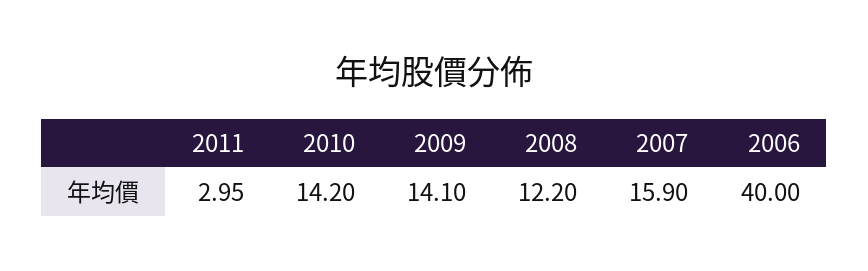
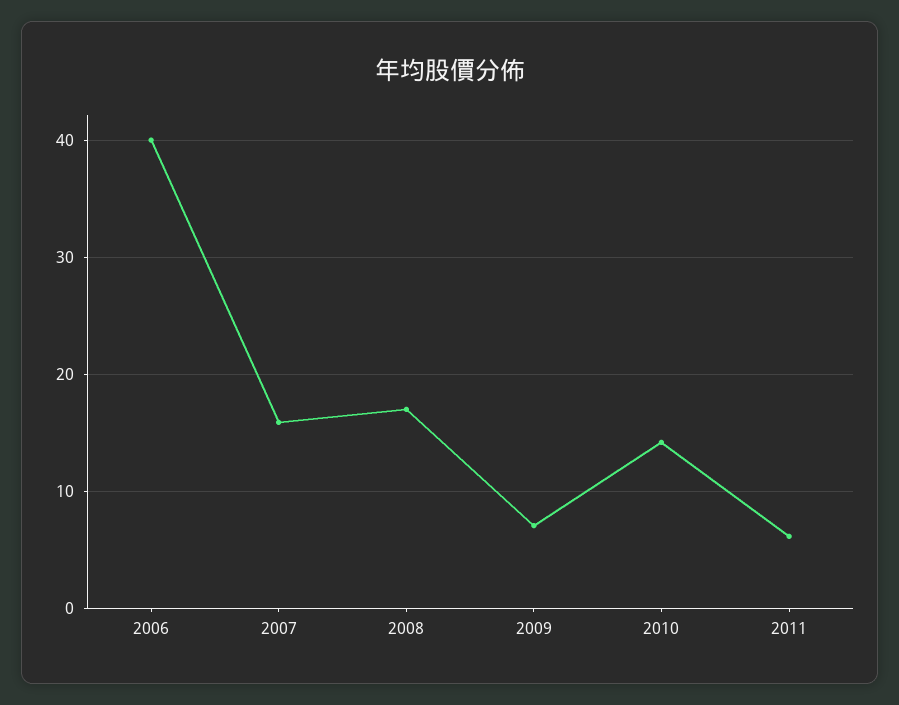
2011: 2.95 -> 6
2009: 14.1 -> 7
2008: 12.2 -> 17

